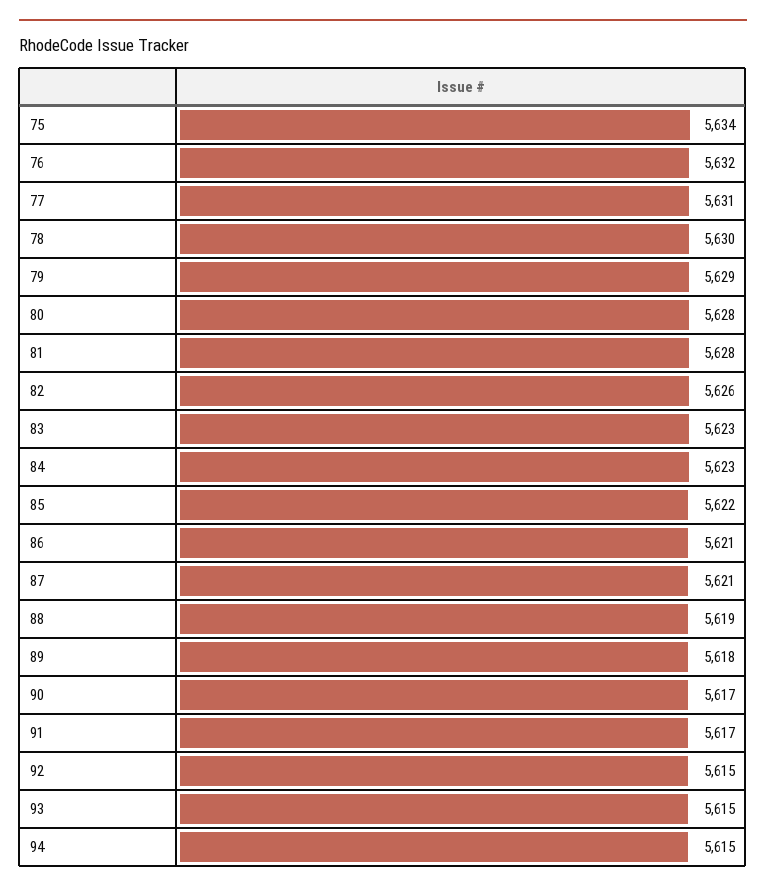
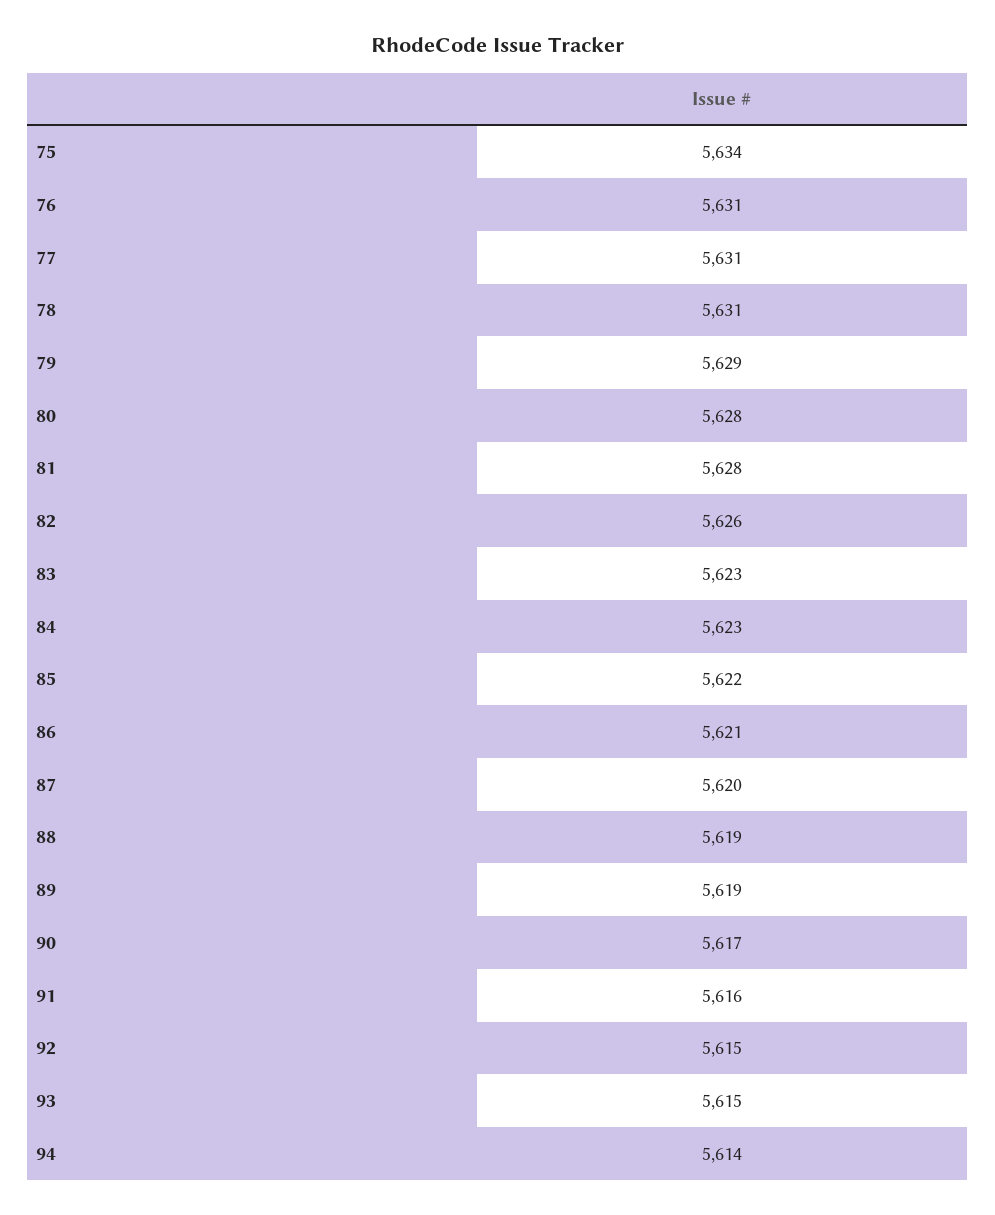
76: 5632 -> 5631
78: 5630 -> 5631
87: 5621 -> 5620
89: 5618 -> 5619
91: 5617 -> 5616
94: 5615 -> 5614

